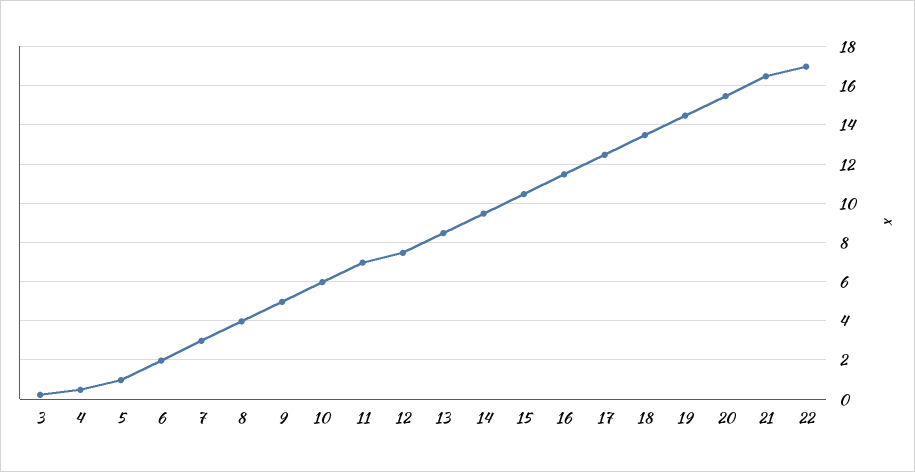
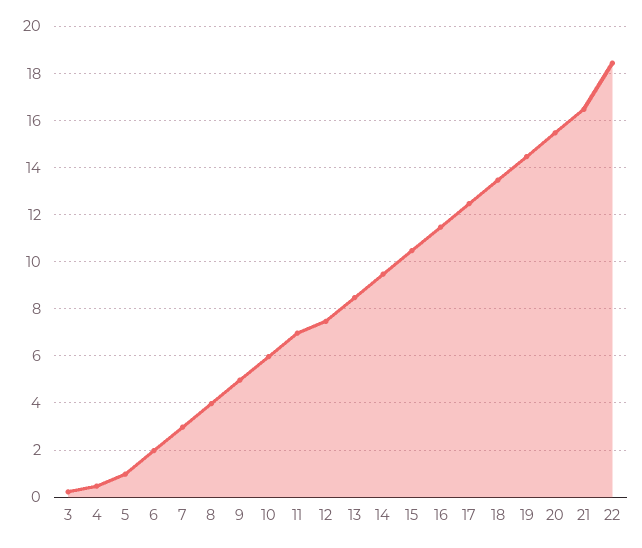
22: 17 -> 18.5

